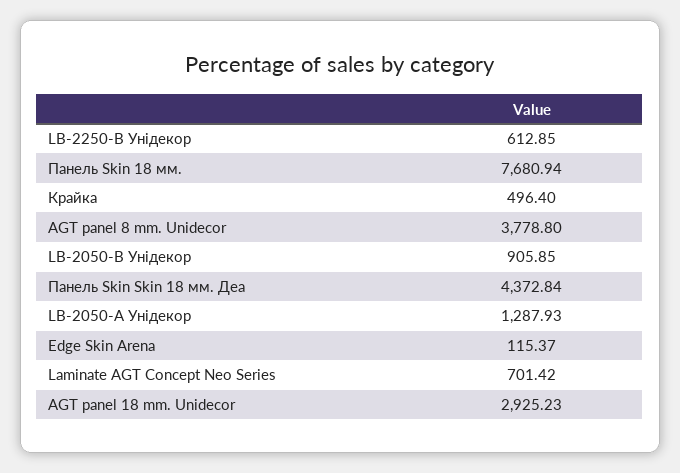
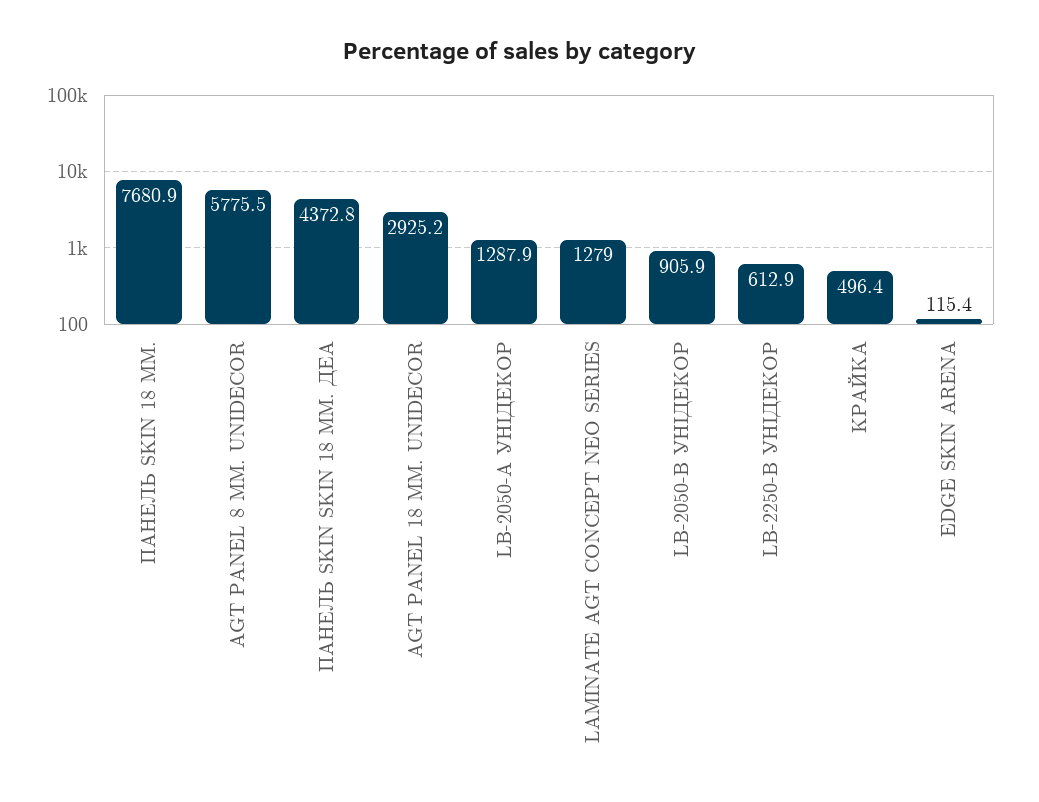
AGT panel 8 mm. Unidecor: 3778.8 -> 5775.5
Laminate AGT Concept Neo Series: 701.42 -> 1279

